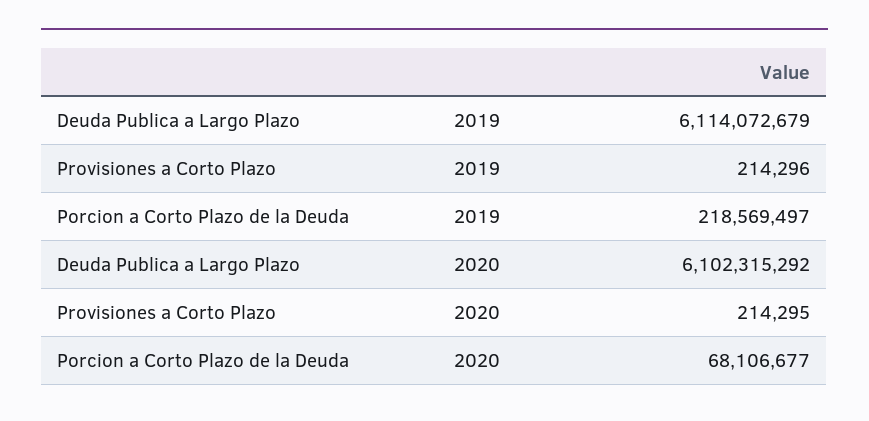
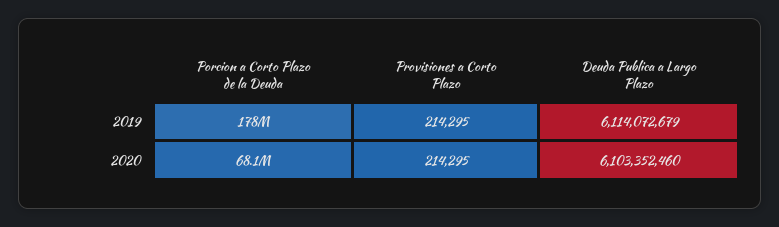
Provisiones a Corto Plazo, 2019: 214296 -> 214295
Porcion a Corto Plazo de la Deuda, 2019: 218569497 -> 178000000
Deuda Publica a Largo Plazo, 2020: 6102315292 -> 6103352460

